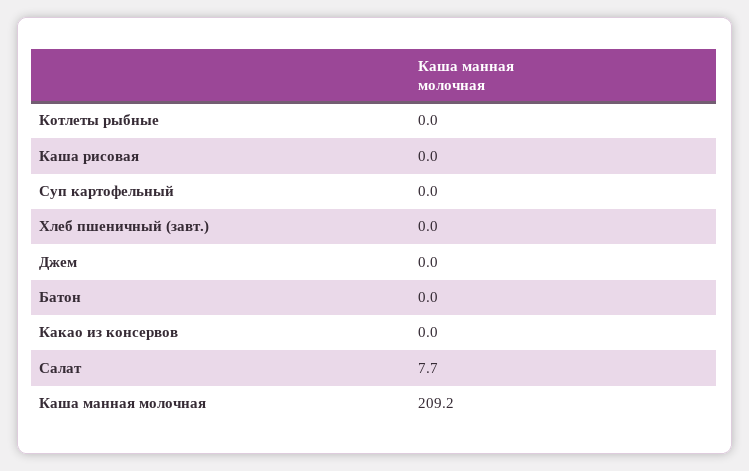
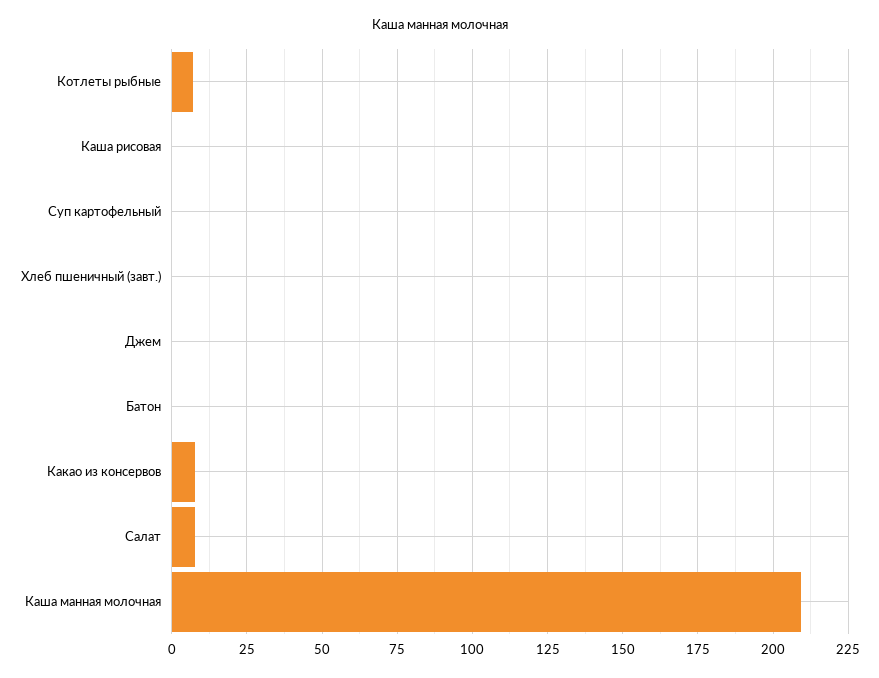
Котлеты рыбные: 0 -> 7.5
Какао из консервов: 0 -> 7.5

